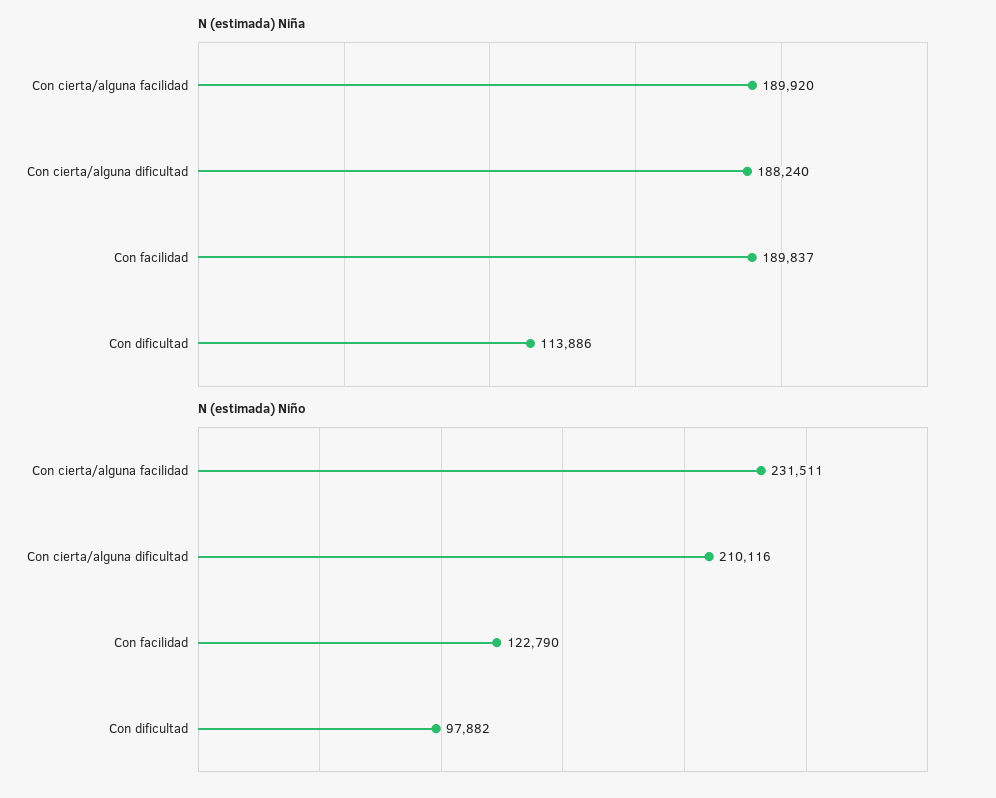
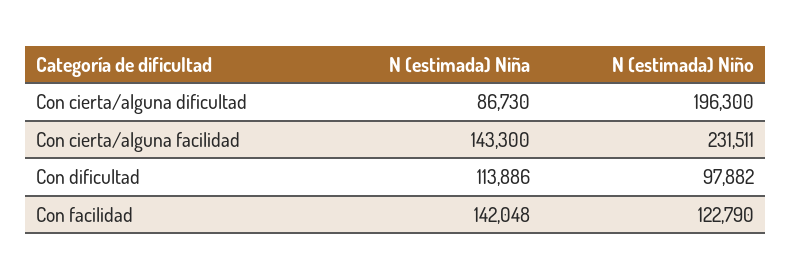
N (estimada) Niña, Con cierta/alguna facilidad: 189920 -> 143300
N (estimada) Niña, Con cierta/alguna dificultad: 188240 -> 86730
N (estimada) Niña, Con facilidad: 189837 -> 142048
N (estimada) Niño, Con cierta/alguna dificultad: 210116 -> 196300

